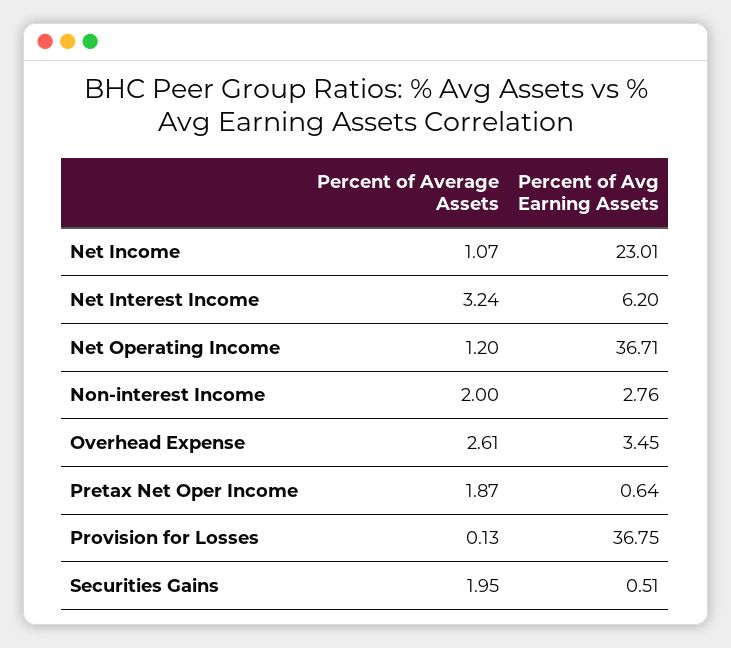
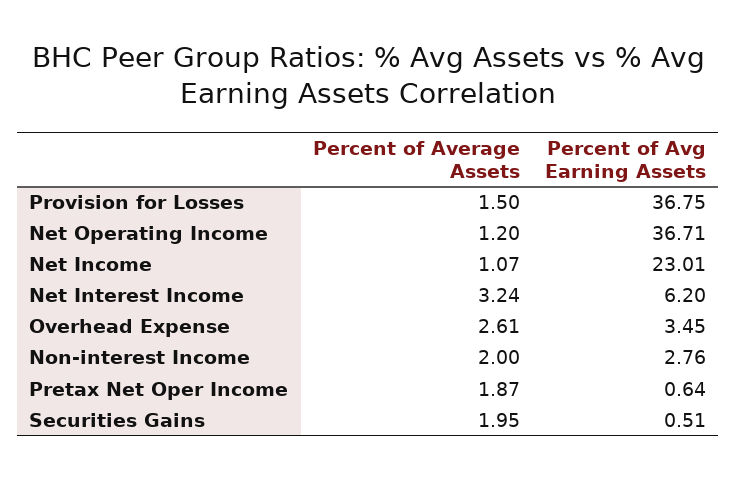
Percent of Average Assets, Provision for Losses: 0.13 -> 1.5

